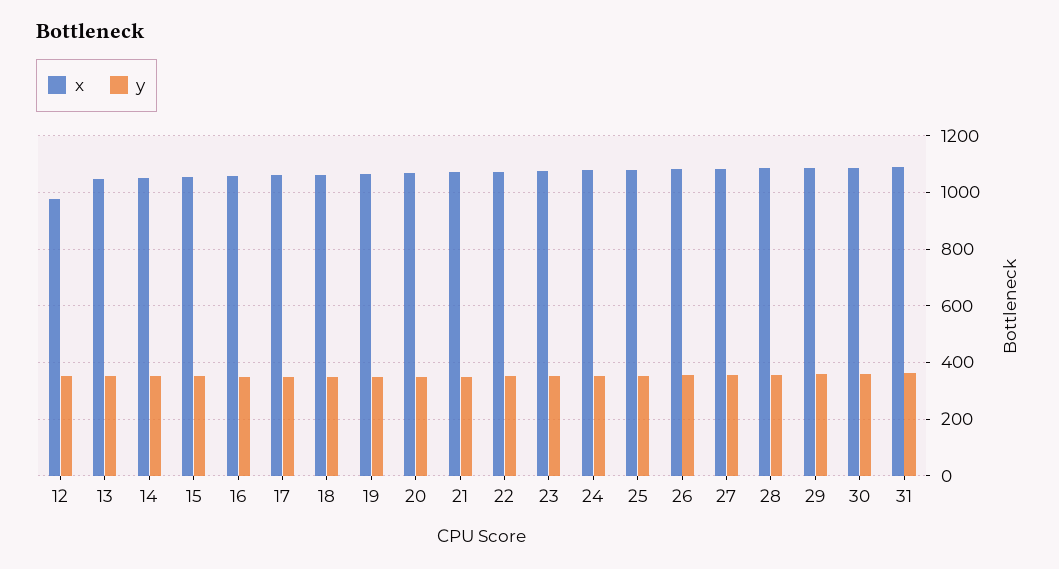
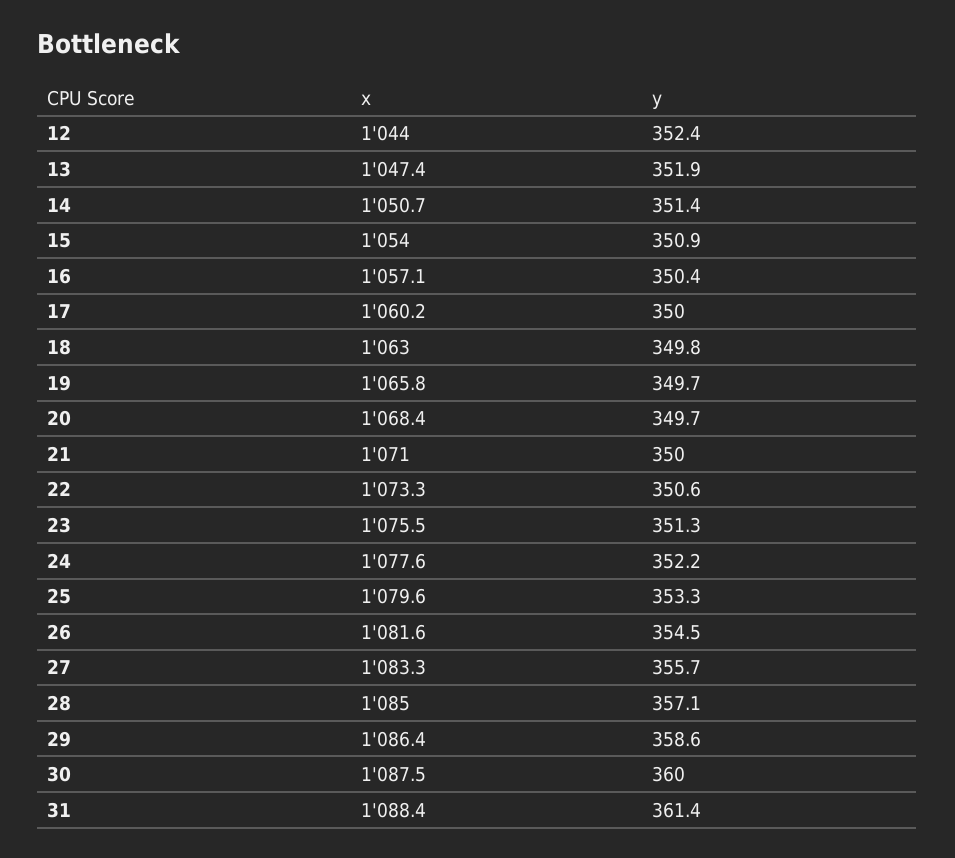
x, 12: 975 -> 1044

